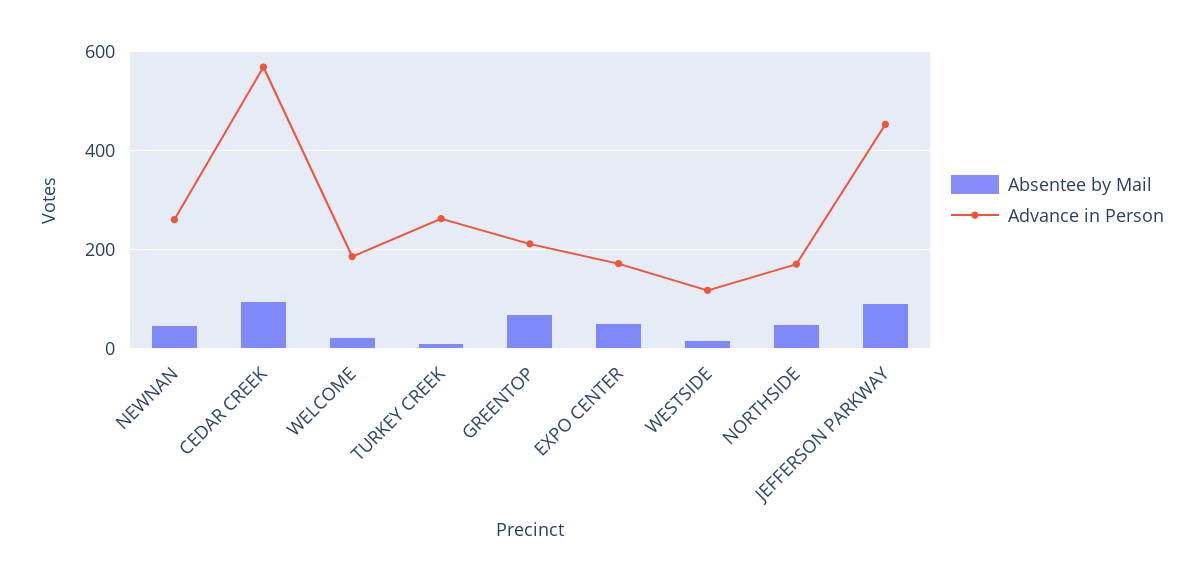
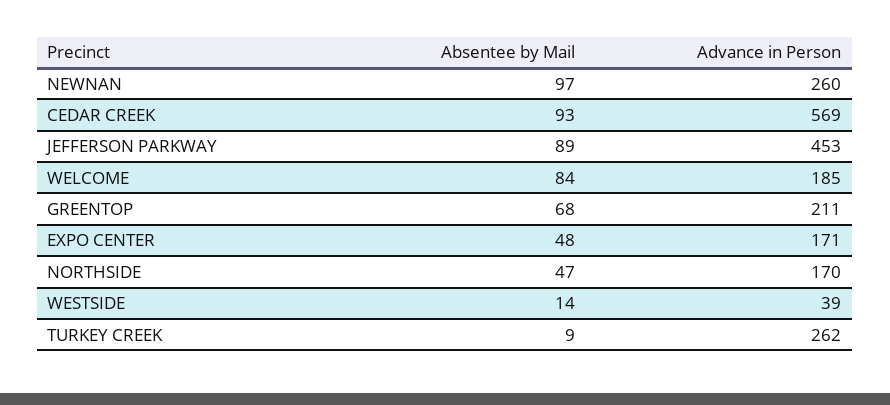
Absentee by Mail, NEWNAN: 40 -> 97
Absentee by Mail, WELCOME: 20 -> 84
Advance in Person, WESTSIDE: 120 -> 39

